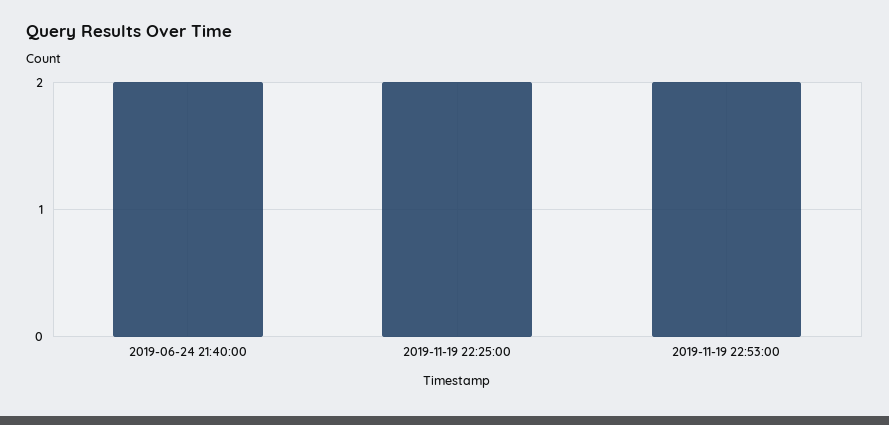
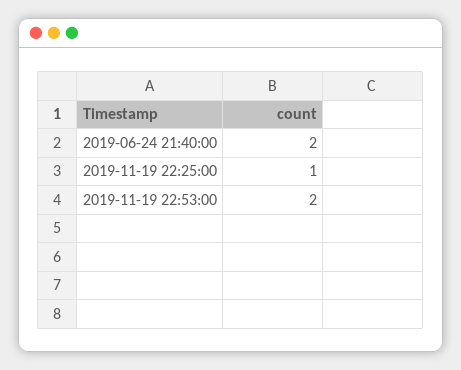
2019-11-19 22:25:00: 2 -> 1

